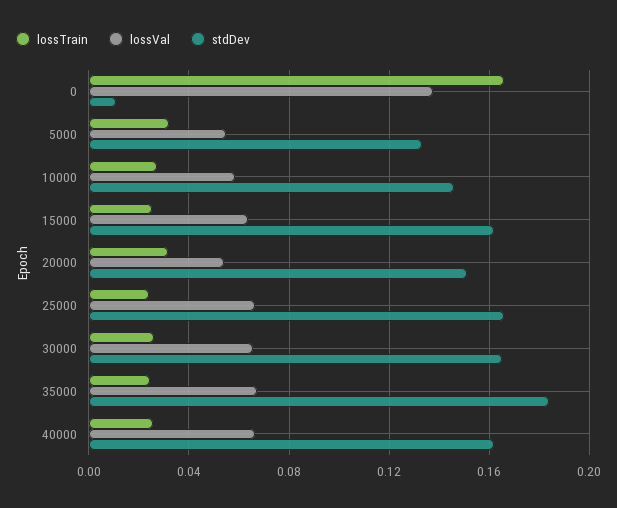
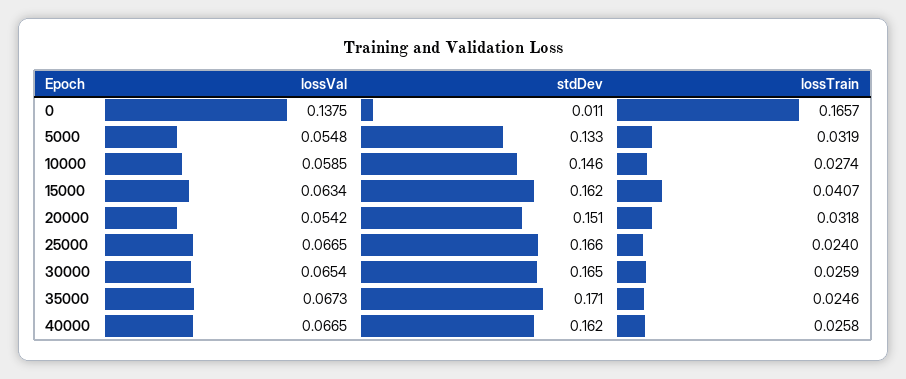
lossTrain, 15000: 0.025 -> 0.0407
stdDev, 35000: 0.185 -> 0.171

